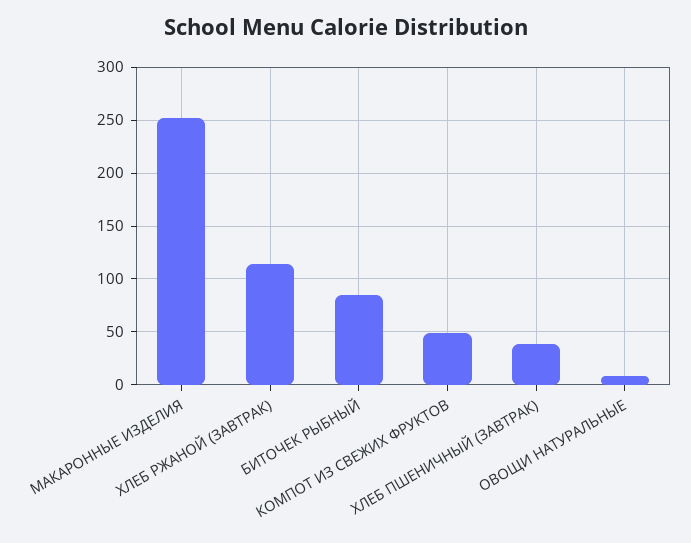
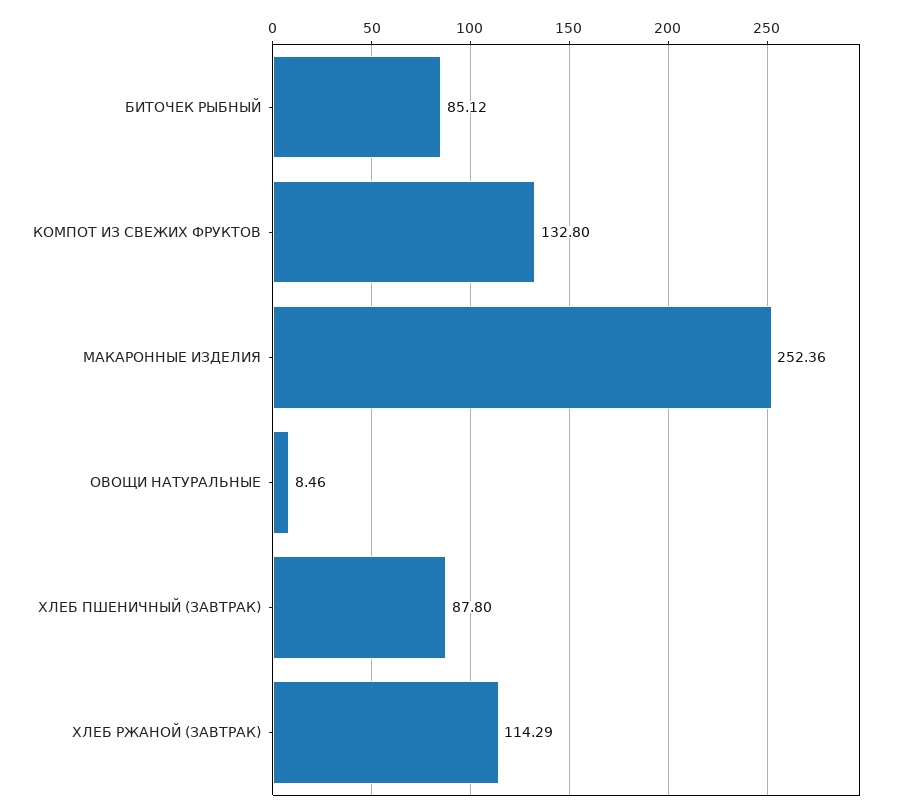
КОМПОТ ИЗ СВЕЖИХ ФРУКТОВ: 50 -> 132.8
ХЛЕБ ПШЕНИЧНЫЙ (ЗАВТРАК): 40 -> 87.8

